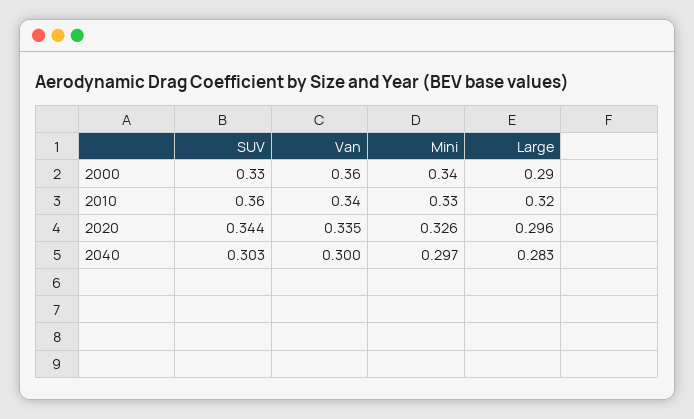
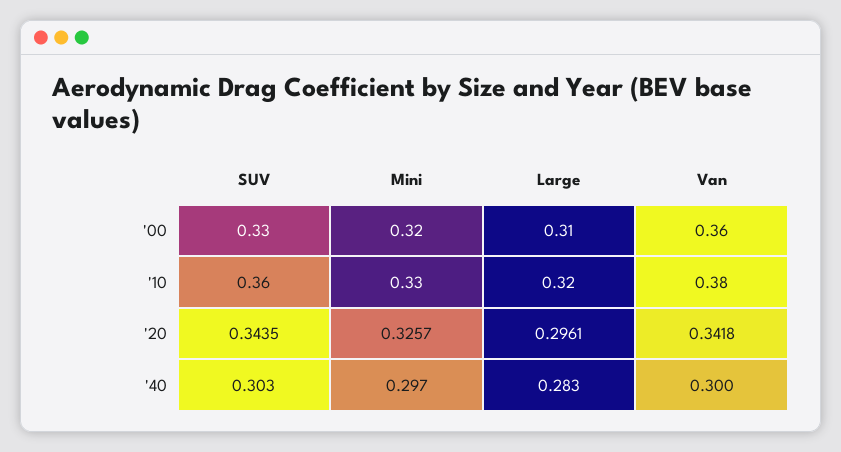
Mini, 2000: 0.34 -> 0.32
Large, 2000: 0.29 -> 0.31
Van, 2010: 0.34 -> 0.38
Van, 2020: 0.335 -> 0.3418

